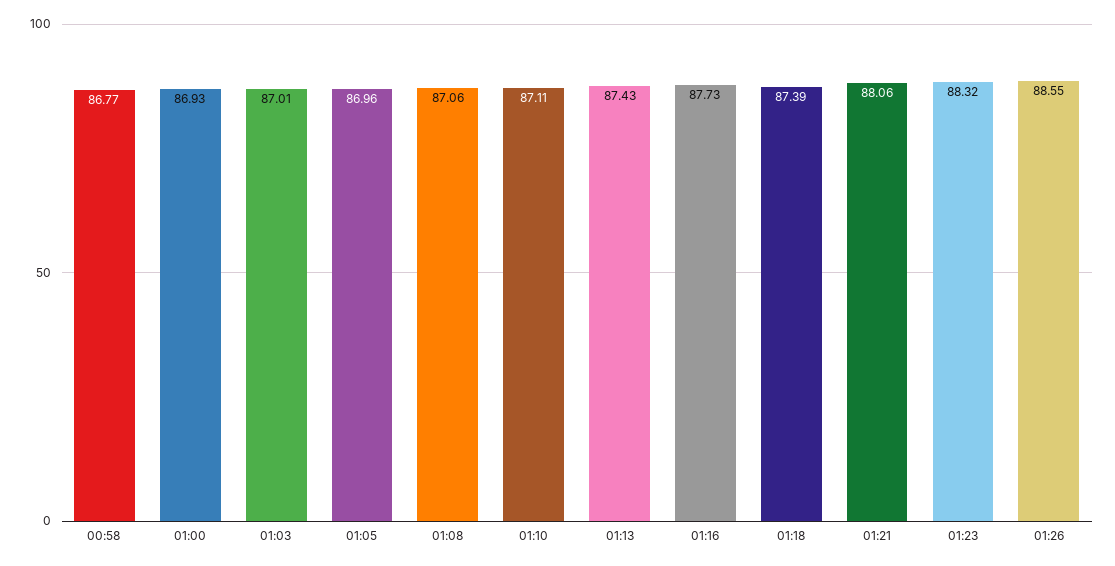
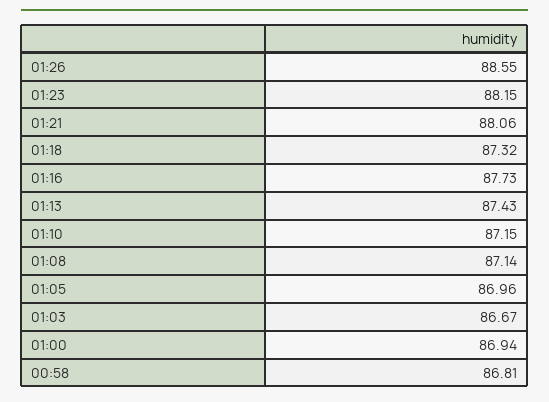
00:58: 86.77 -> 86.81
01:00: 86.93 -> 86.94
01:03: 87.01 -> 86.67
01:08: 87.06 -> 87.14
01:10: 87.11 -> 87.15
01:18: 87.39 -> 87.32
01:23: 88.32 -> 88.15

